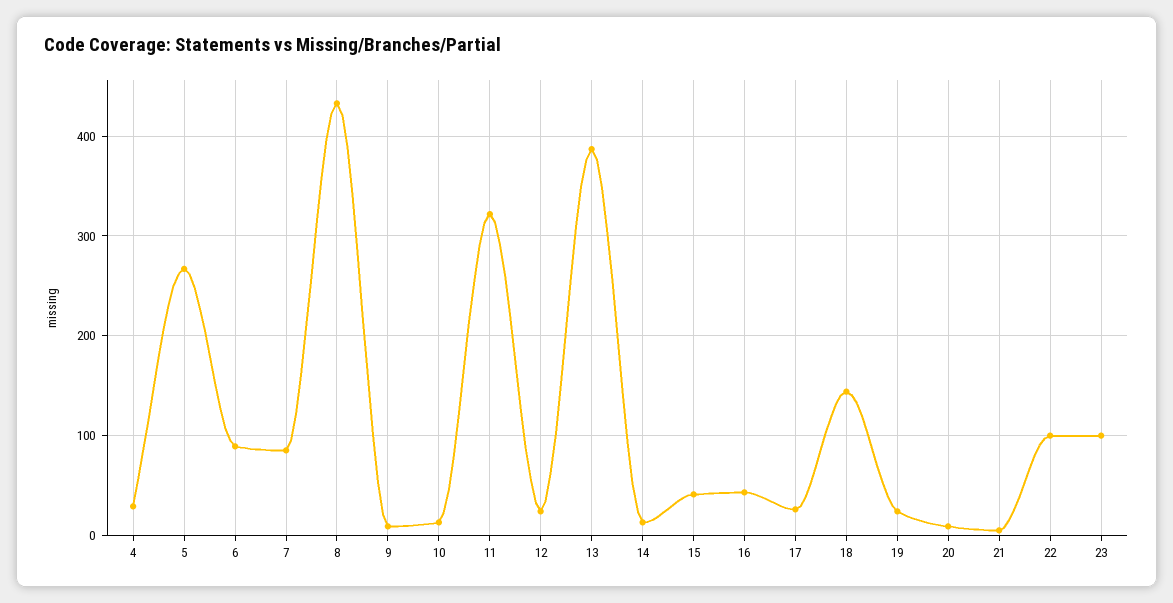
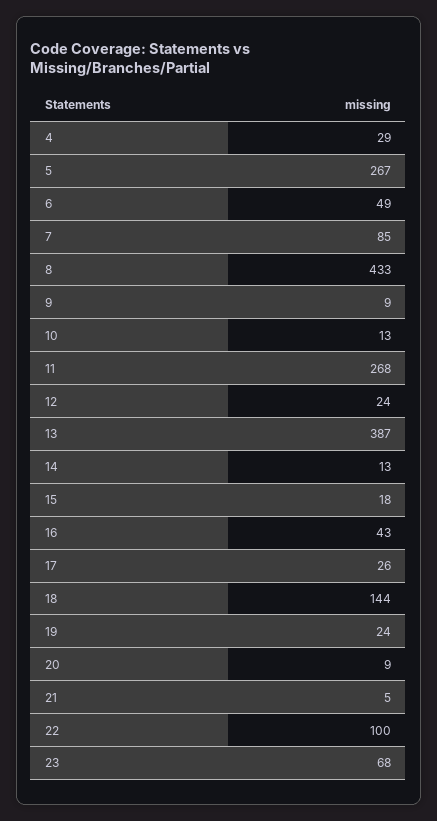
6: 90 -> 49
11: 320 -> 268
15: 40 -> 18
23: 100 -> 68

